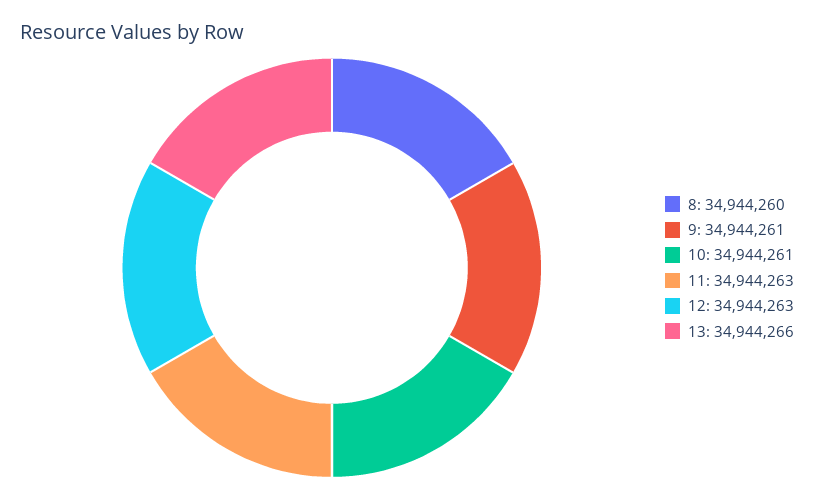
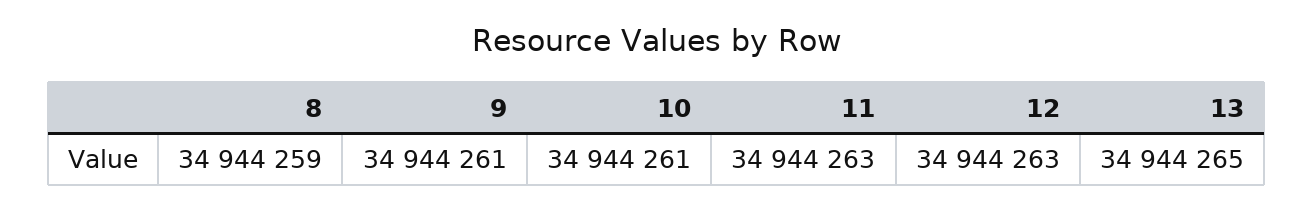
8: 34944260 -> 34944259
13: 34944266 -> 34944265

